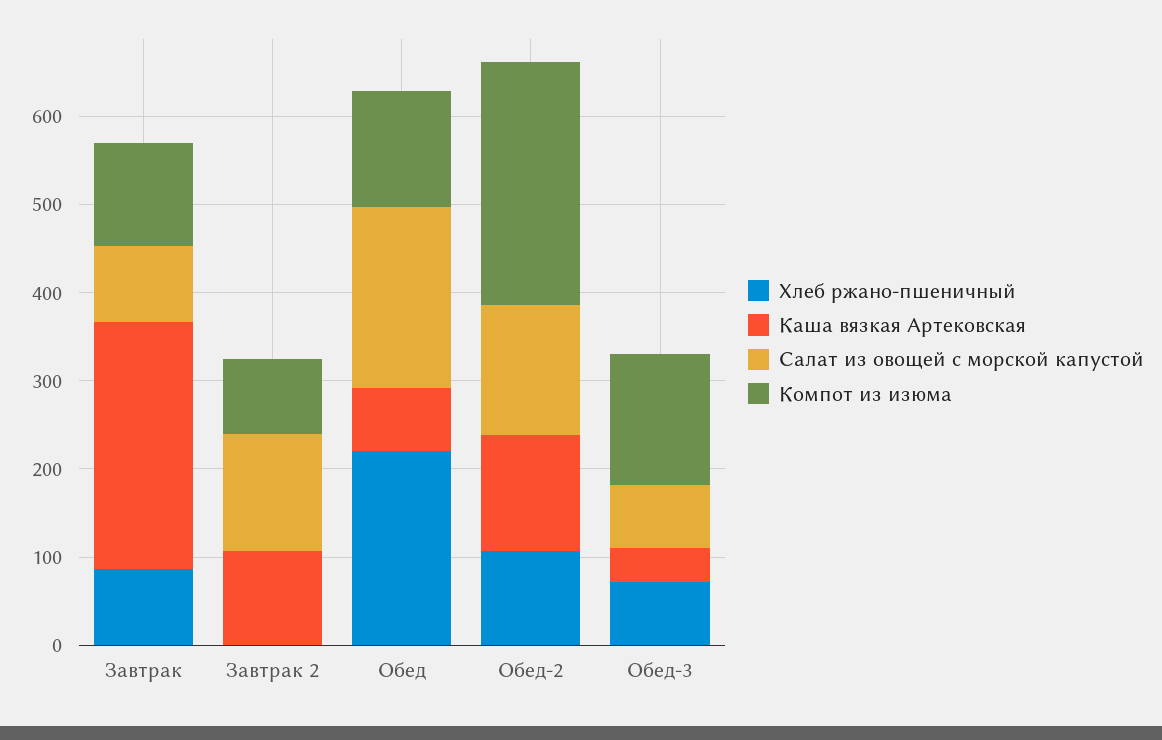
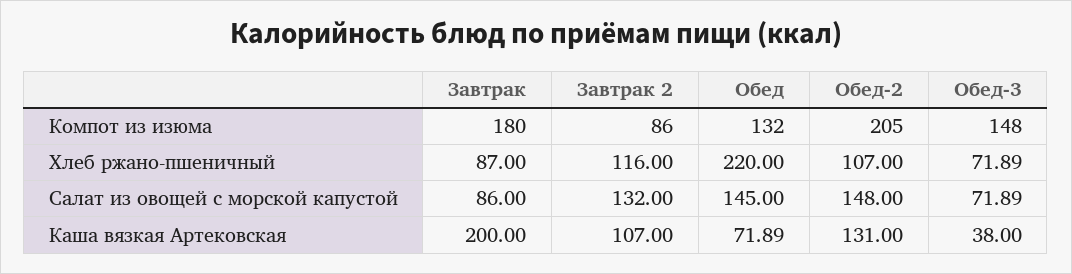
Каша вязкая Артековская, Завтрак: 280 -> 200
Компот из изюма, Завтрак: 120 -> 180
Хлеб ржано-пшеничный, Завтрак 2: 0 -> 116
Салат из овощей с морской капустой, Обед: 200 -> 145
Компот из изюма, Обед-2: 280 -> 205

